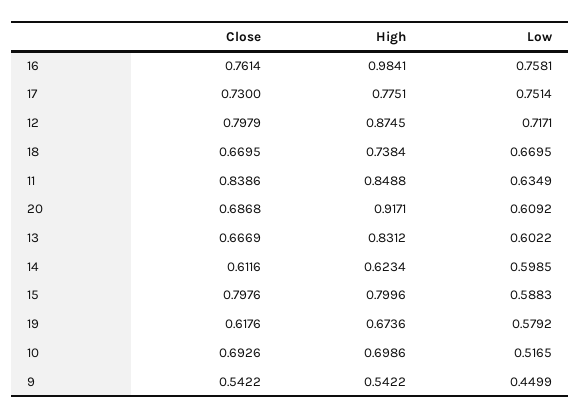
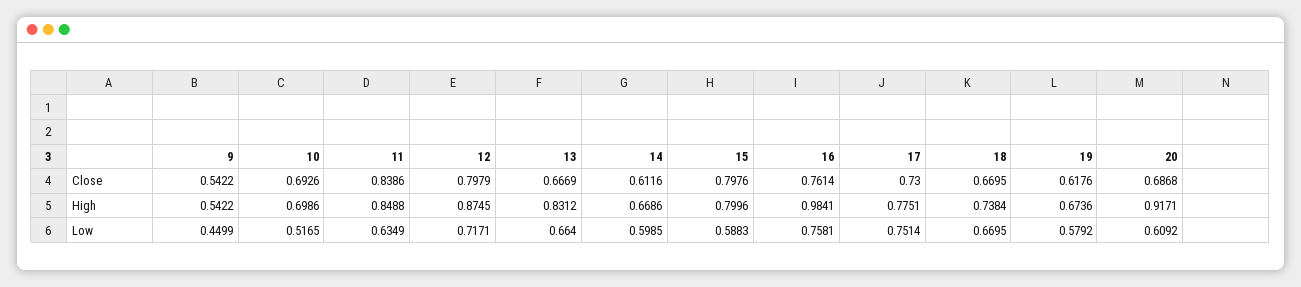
Low, 13: 0.6022 -> 0.664
High, 14: 0.6234 -> 0.6686

